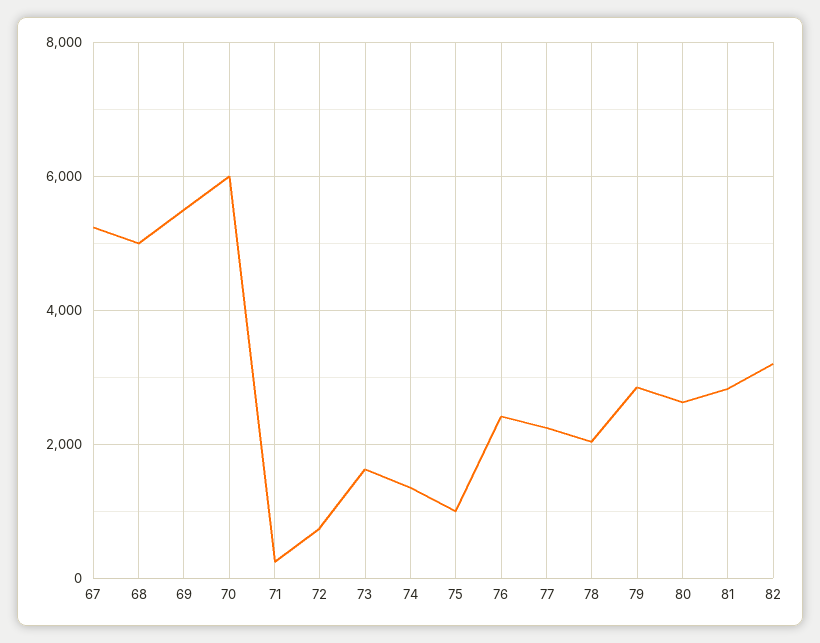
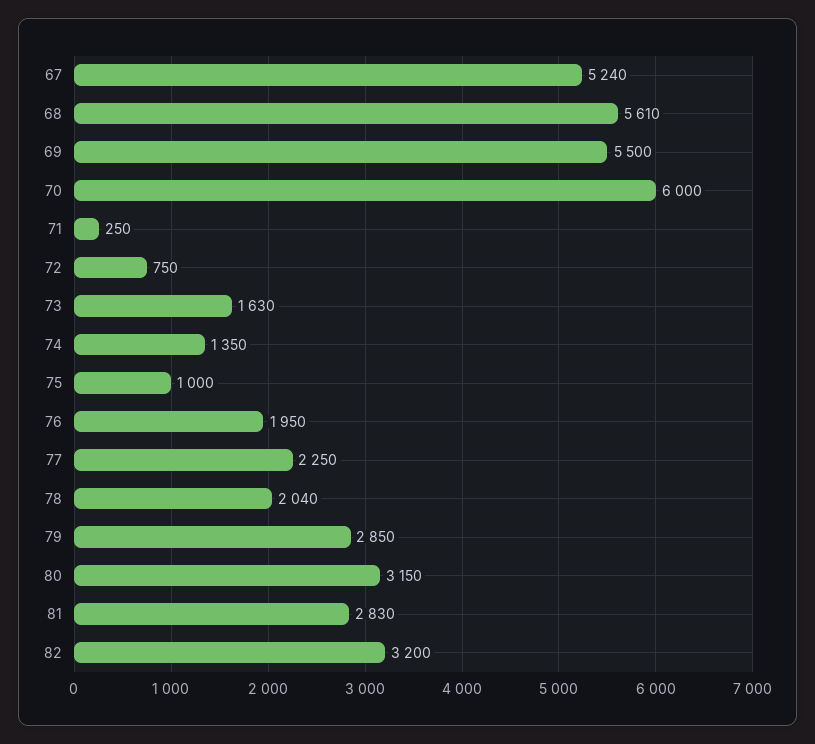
68: 5000 -> 5610
76: 2400 -> 1950
80: 2600 -> 3150

